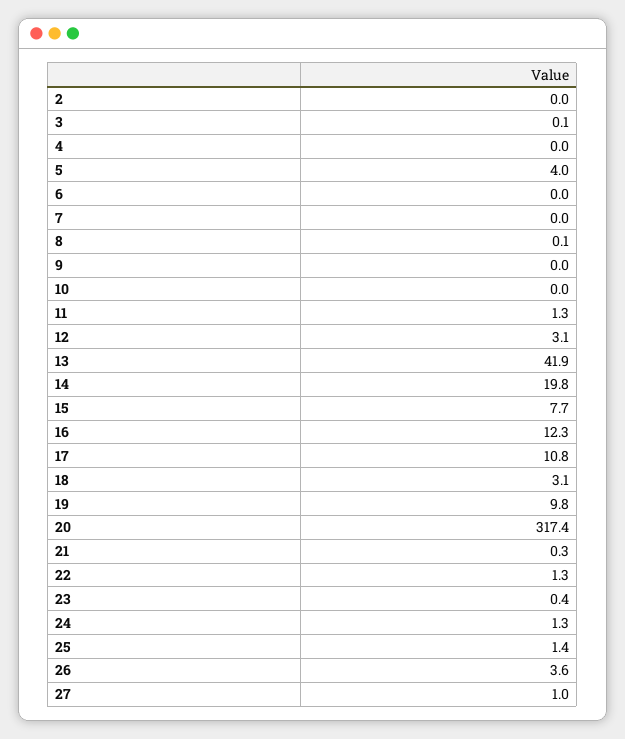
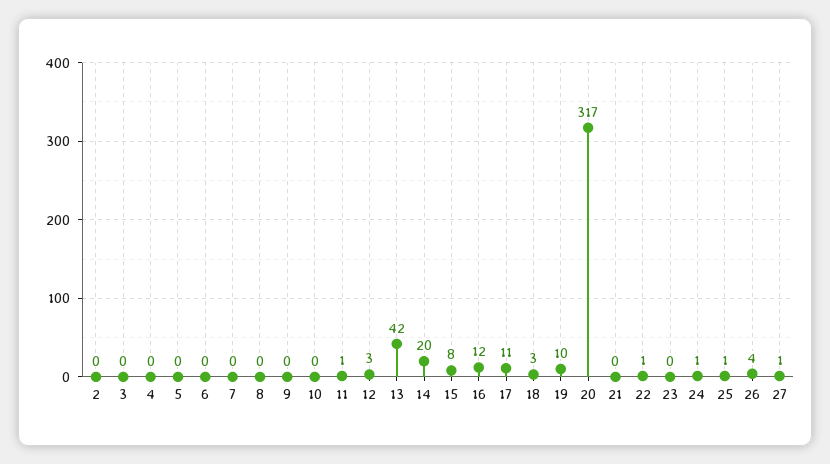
5: 4 -> 0

